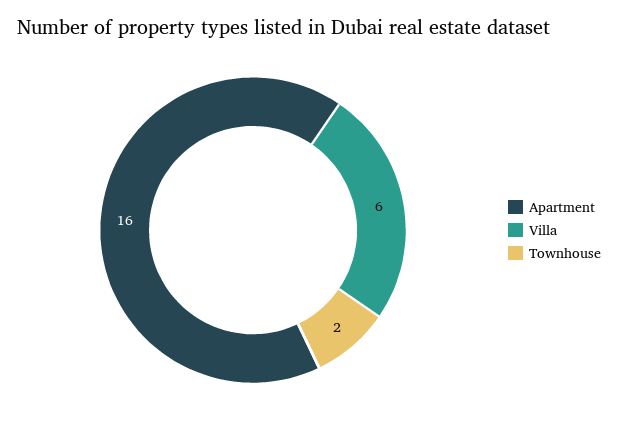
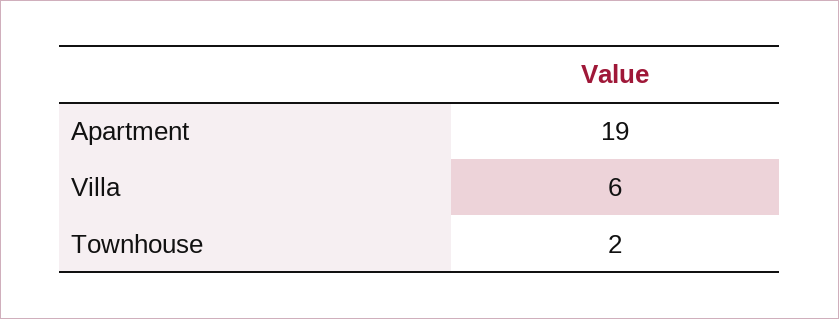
Apartment: 16 -> 19

